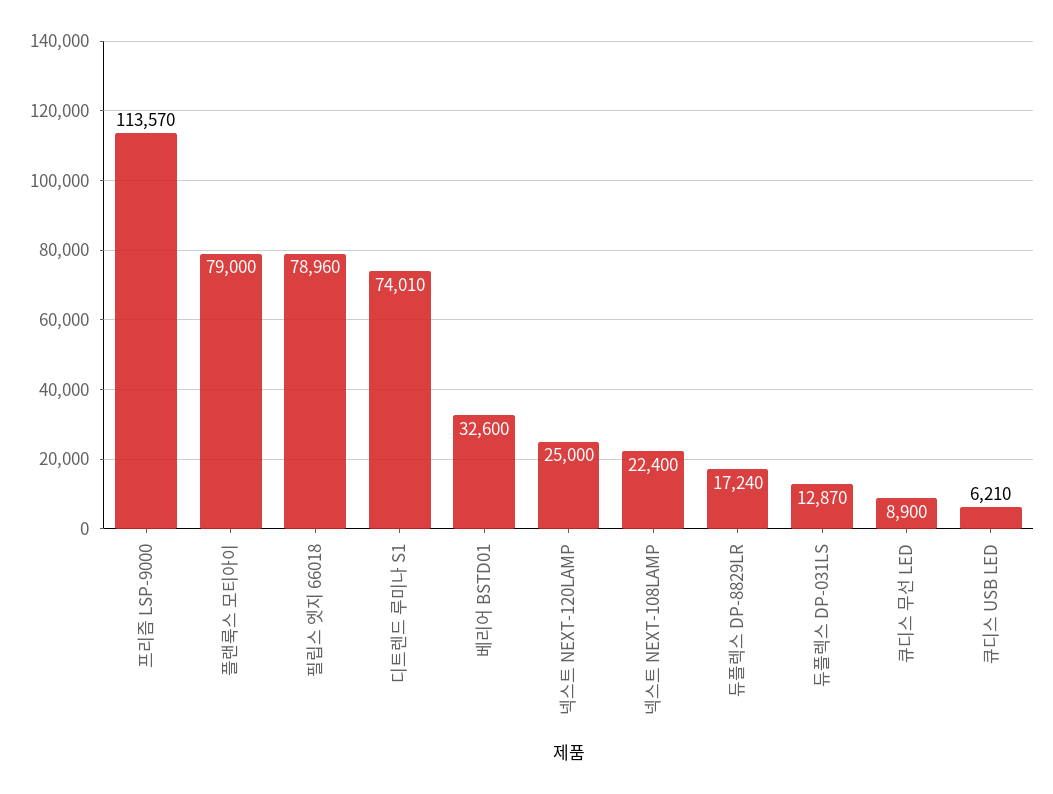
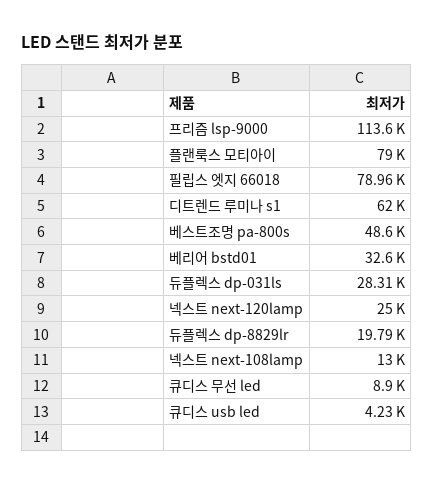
디트렌드 루미나 S1: 74010 -> 62000
넥스트 NEXT-108LAMP: 22400 -> 13000
듀플렉스 DP-8829LR: 17240 -> 19790
듀플렉스 DP-031LS: 12870 -> 28310
큐디스 USB LED: 6210 -> 4230
베스트조명 pa-800s: none -> 48600

